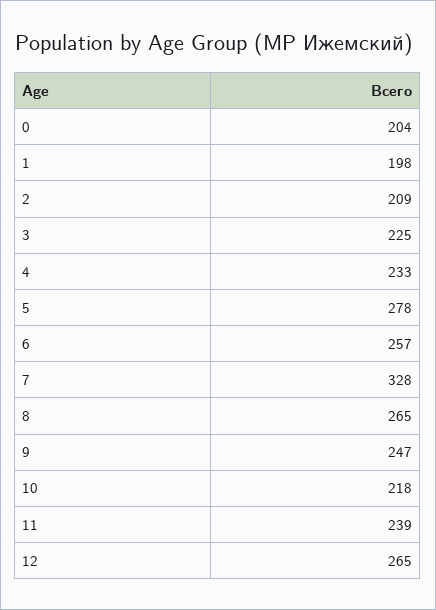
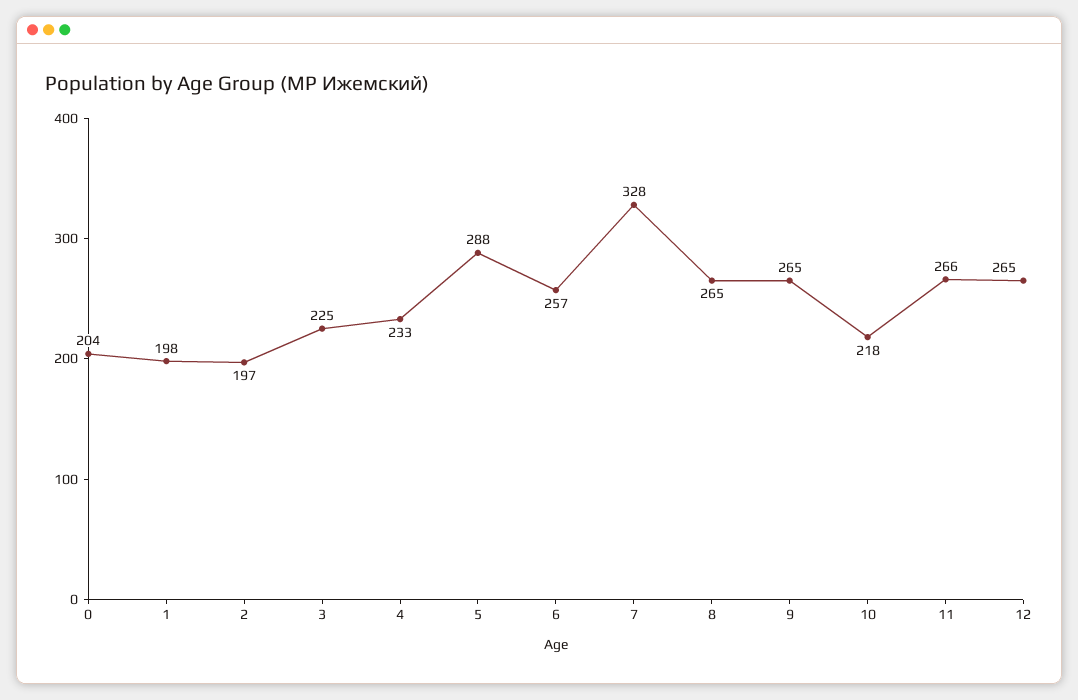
2: 209 -> 197
5: 278 -> 288
9: 247 -> 265
11: 239 -> 266

